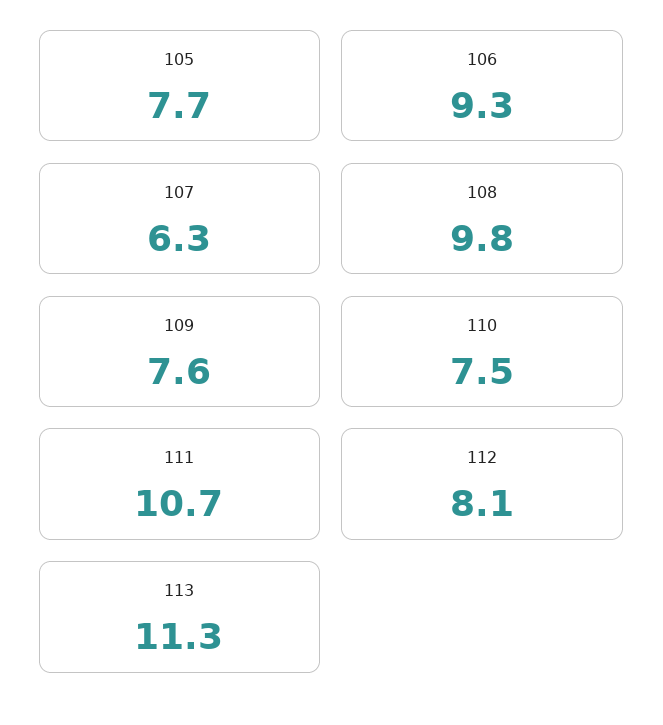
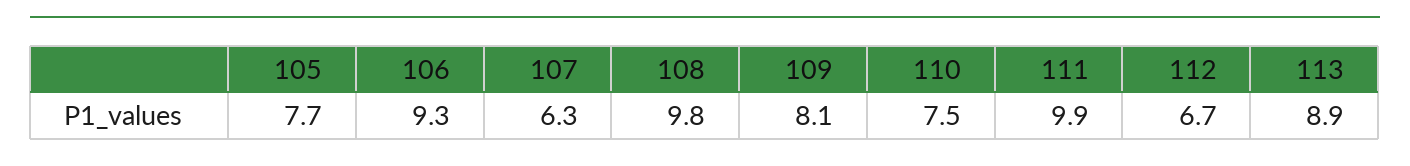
109: 7.6 -> 8.1
111: 10.7 -> 9.9
112: 8.1 -> 6.7
113: 11.3 -> 8.9

